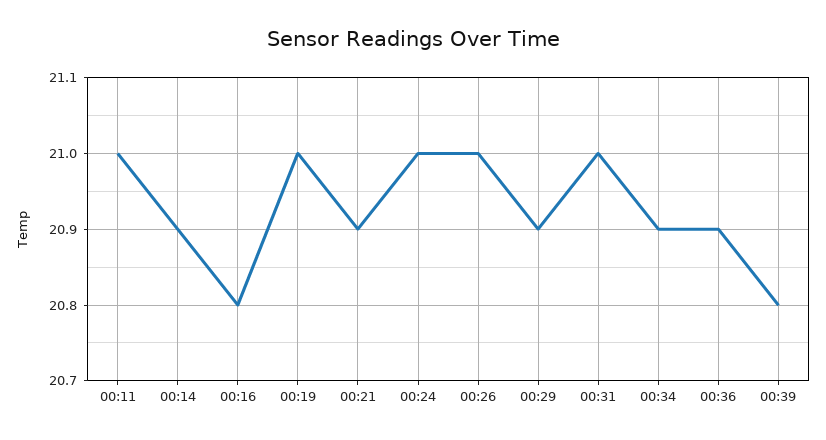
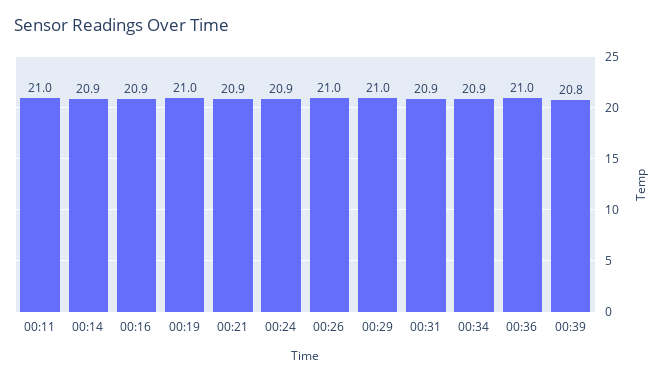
00:16: 20.8 -> 20.9
00:24: 21 -> 20.9
00:29: 20.9 -> 21
00:31: 21 -> 20.9
00:36: 20.9 -> 21

